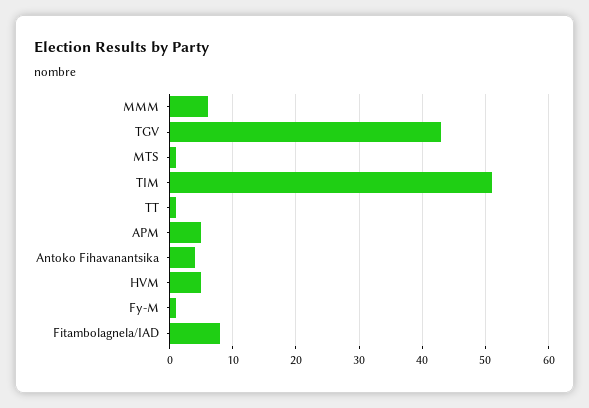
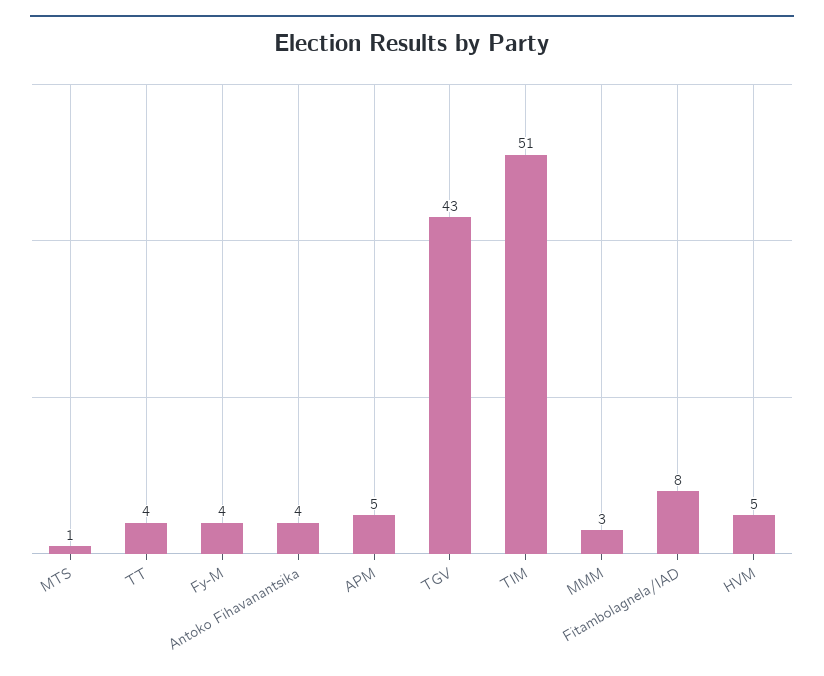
MMM: 6 -> 3
TT: 1 -> 4
Fy-M: 1 -> 4

